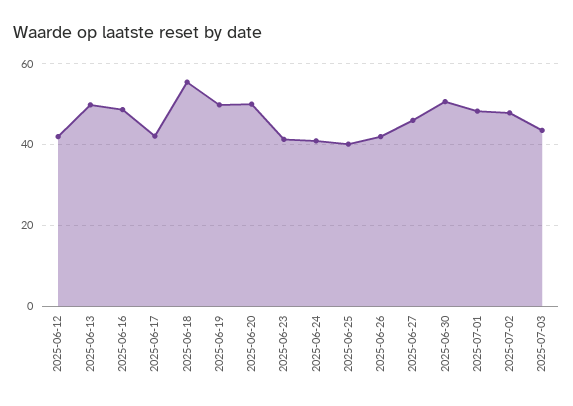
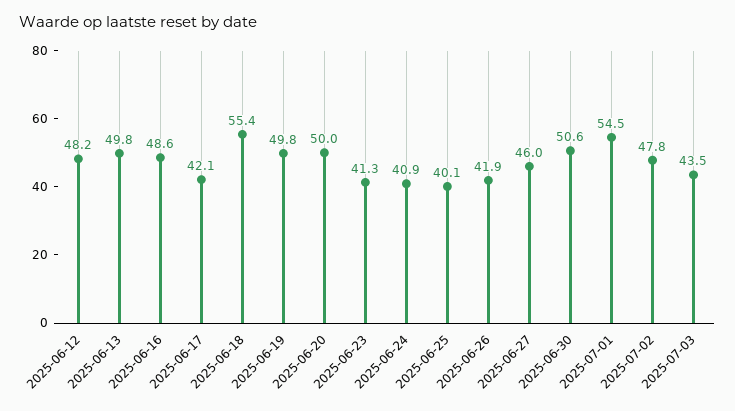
2025-06-12: 42 -> 48.2
2025-07-01: 48 -> 54.5

